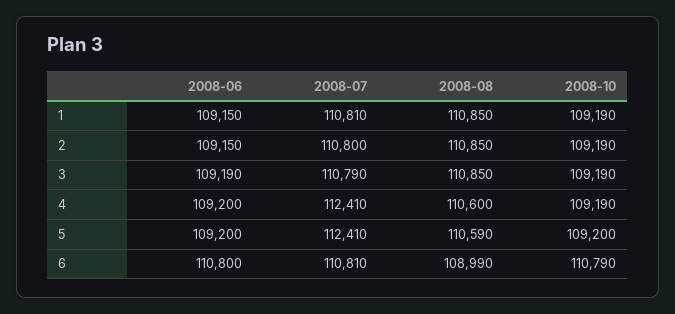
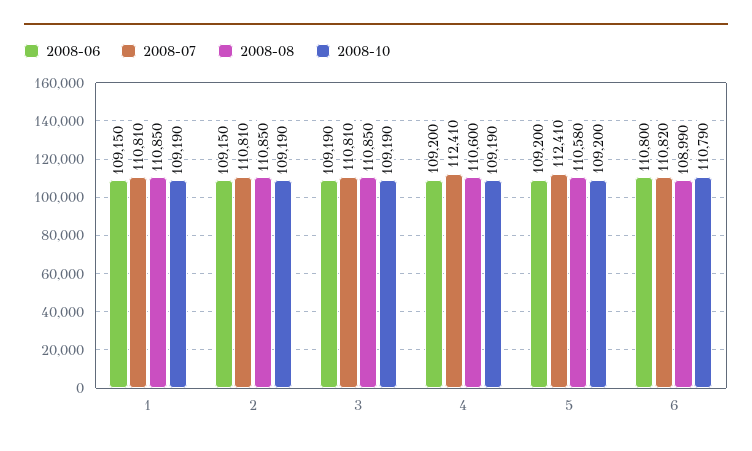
2008-07, 2: 110800 -> 110810
2008-07, 3: 110790 -> 110810
2008-08, 5: 110590 -> 110580
2008-07, 6: 110810 -> 110820

